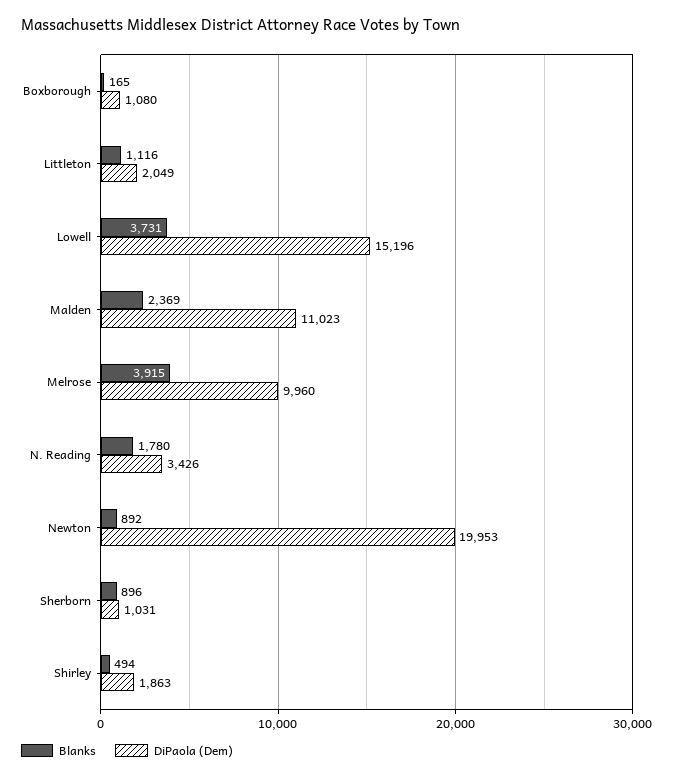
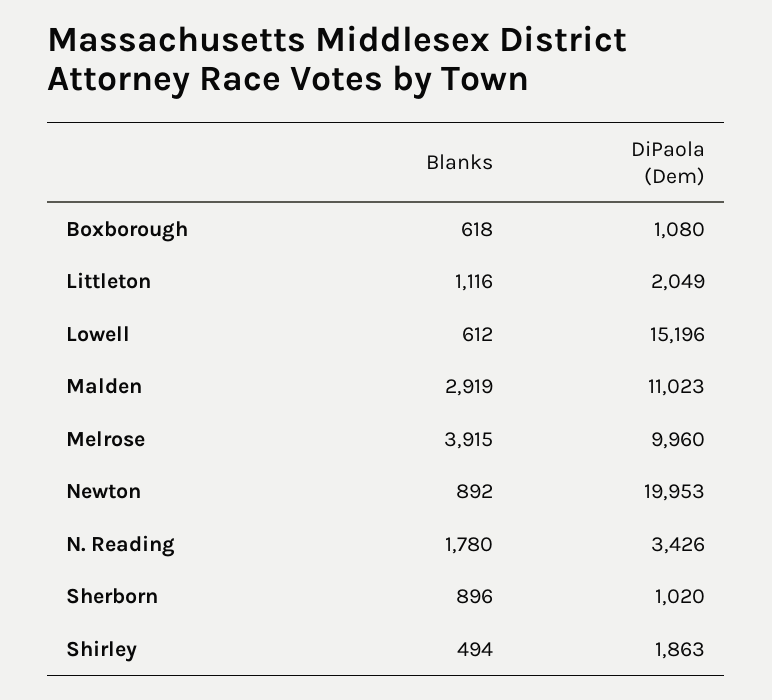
Blanks, Boxborough: 165 -> 618
Blanks, Lowell: 3731 -> 612
Blanks, Malden: 2369 -> 2919
DiPaola (Dem), Sherborn: 1031 -> 1020

